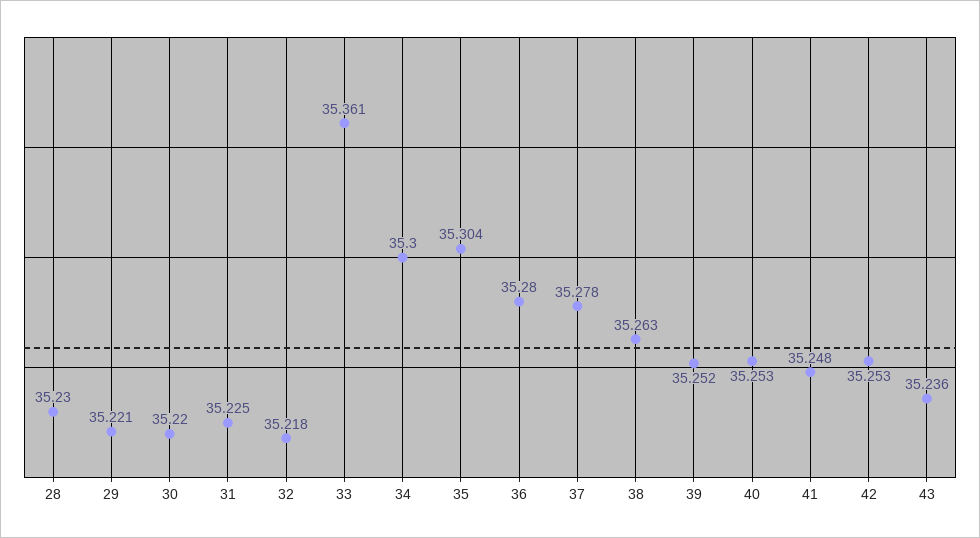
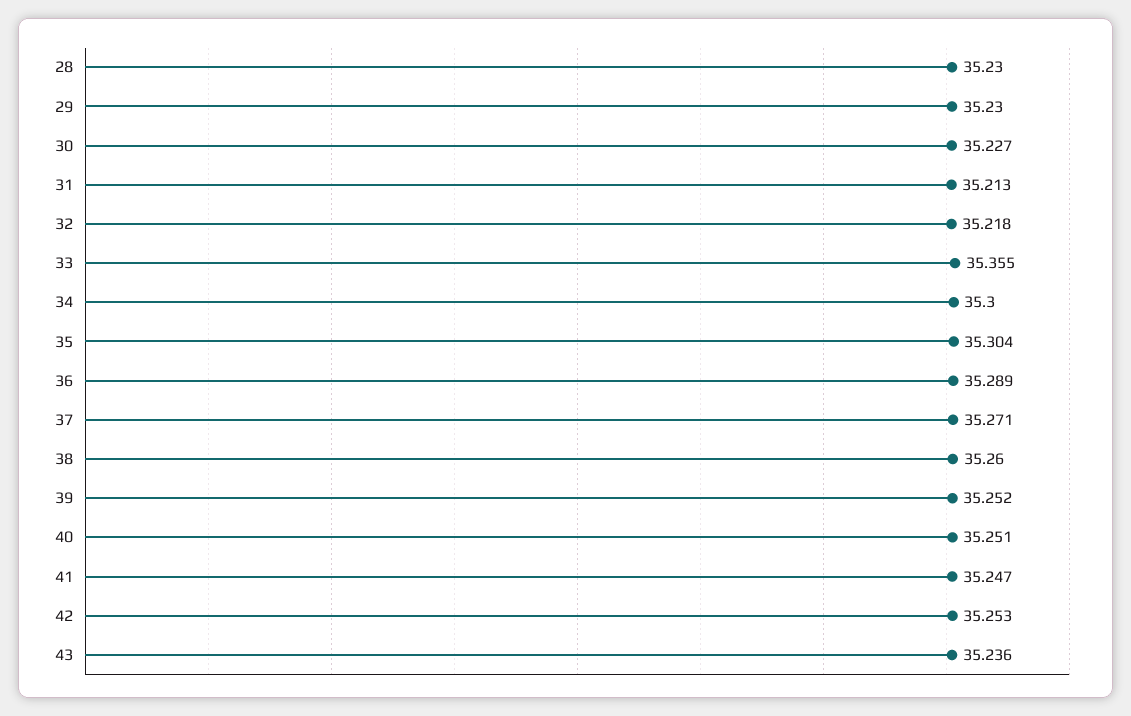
29: 35.221 -> 35.23
30: 35.22 -> 35.227
31: 35.225 -> 35.213
33: 35.361 -> 35.355
36: 35.28 -> 35.289
37: 35.278 -> 35.271
38: 35.263 -> 35.26
40: 35.253 -> 35.251
41: 35.248 -> 35.247

